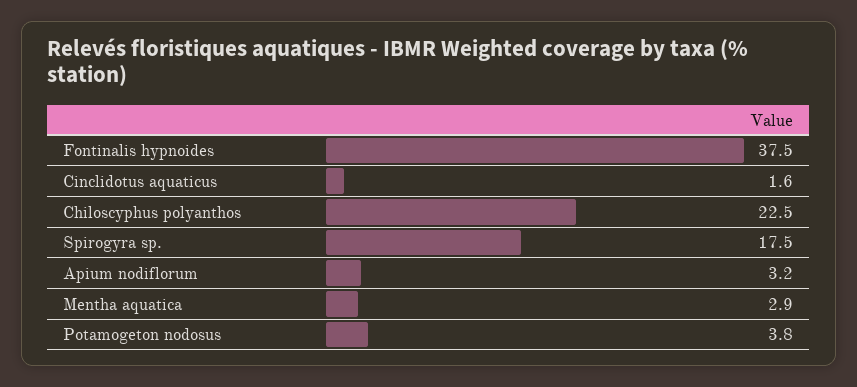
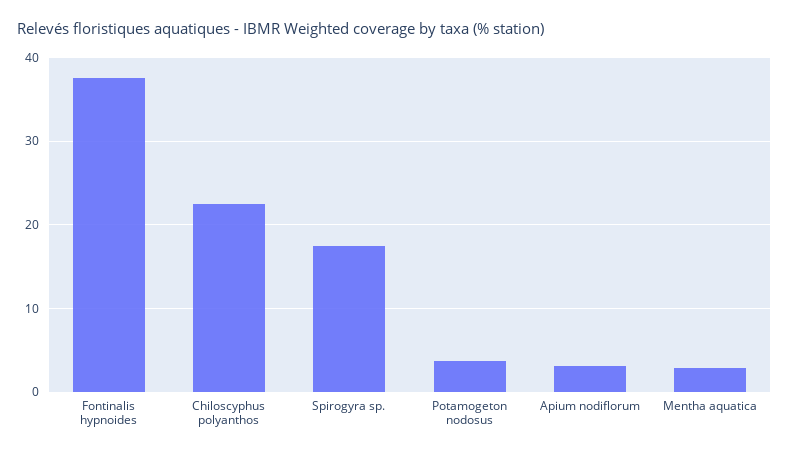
Cinclidotus aquaticus: 1.6 -> none

